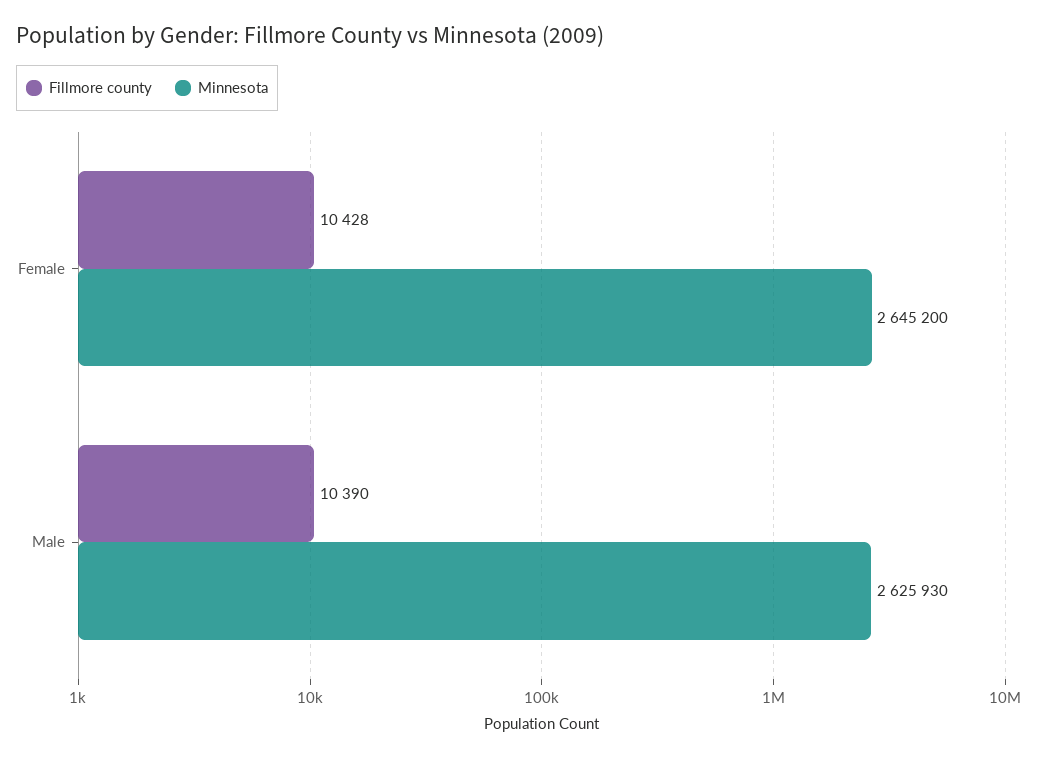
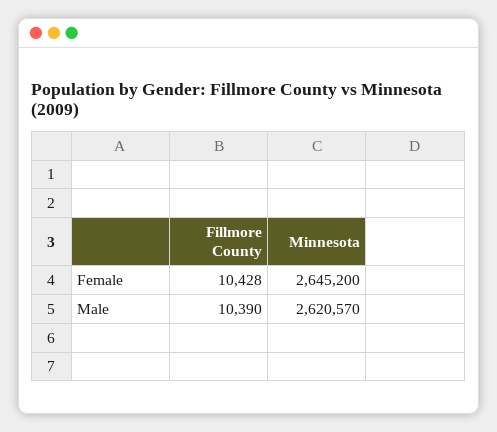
Minnesota, Male: 2625930 -> 2620570

